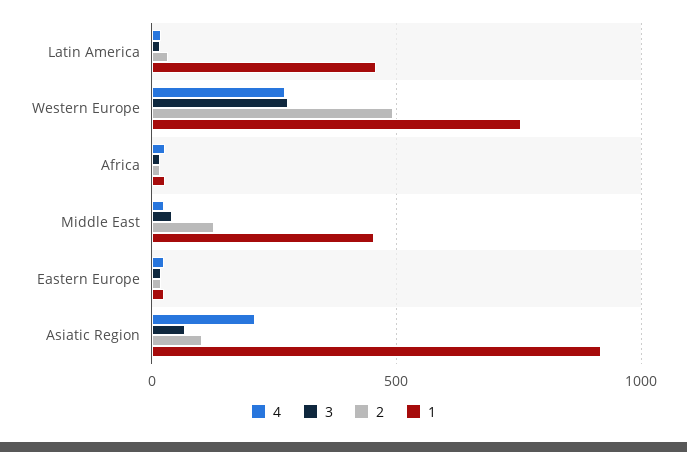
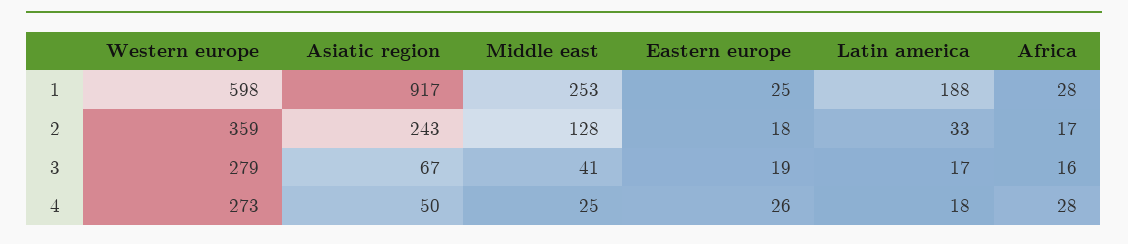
1, Latin America: 450 -> 188
2, Western Europe: 500 -> 359
1, Western Europe: 750 -> 598
1, Middle East: 450 -> 253
4, Asiatic Region: 200 -> 50
2, Asiatic Region: 100 -> 243

